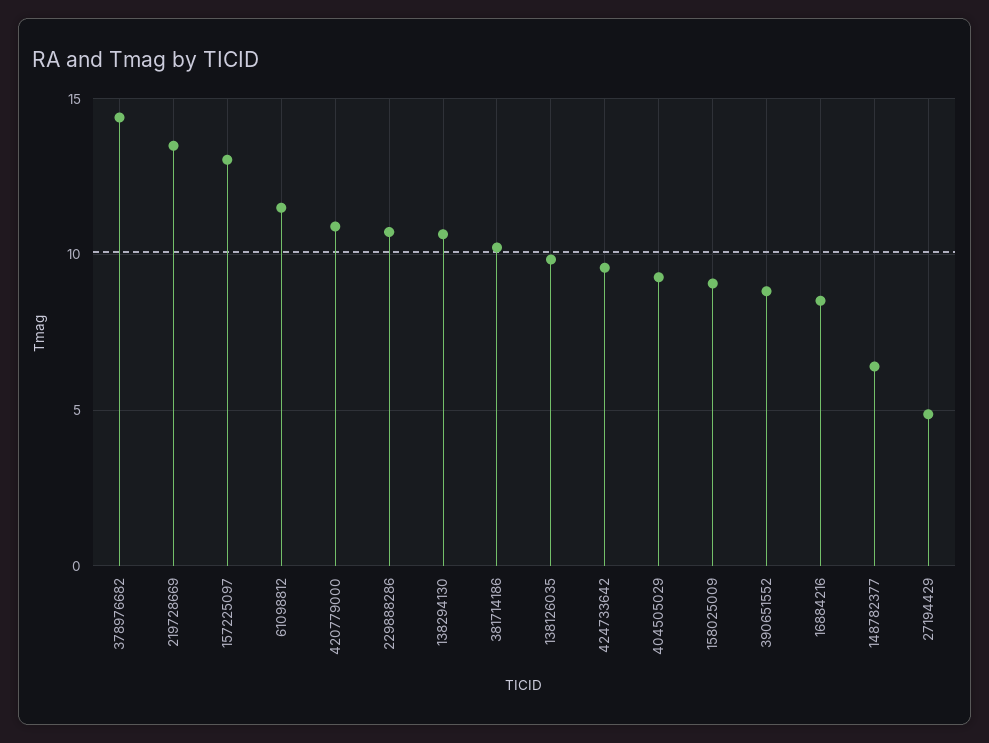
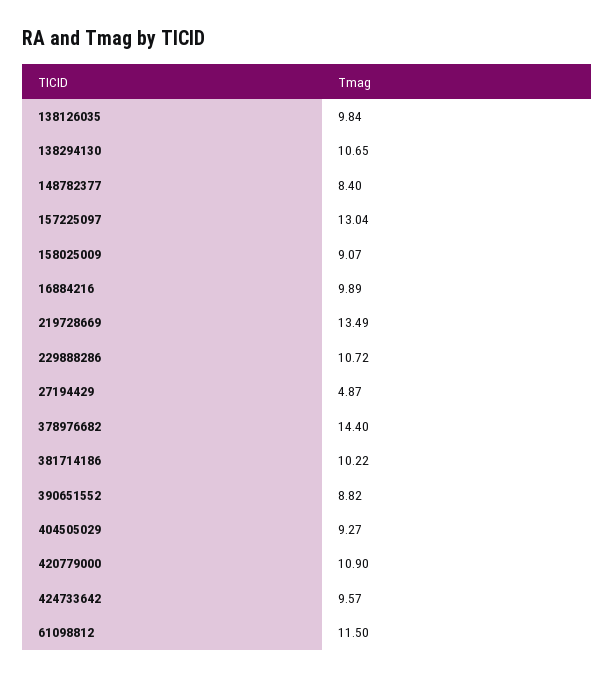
16884216: 8.5 -> 9.89
148782377: 6.5 -> 8.4

